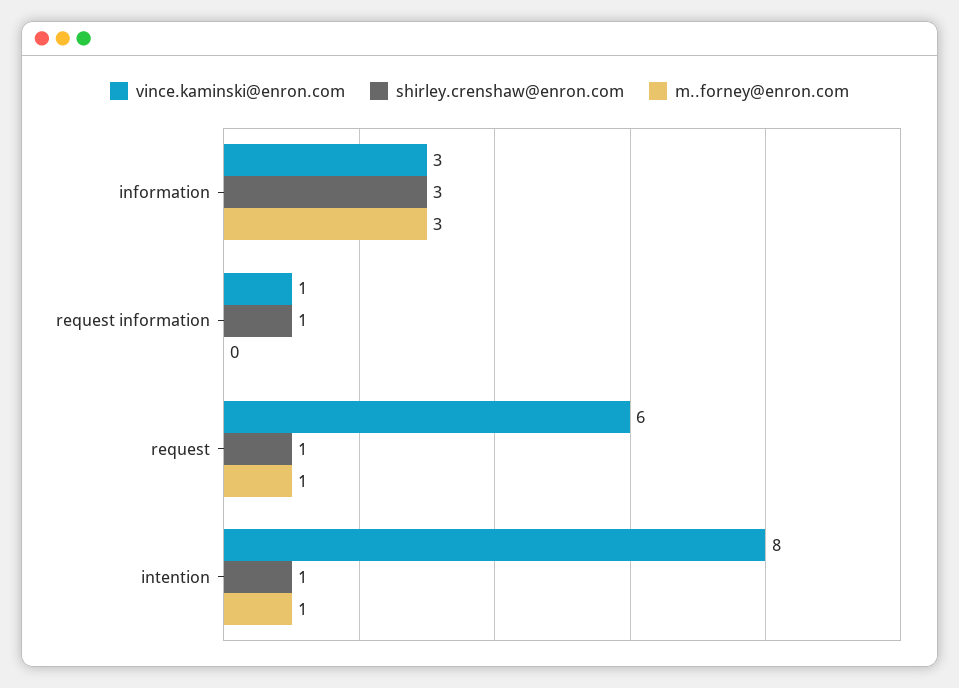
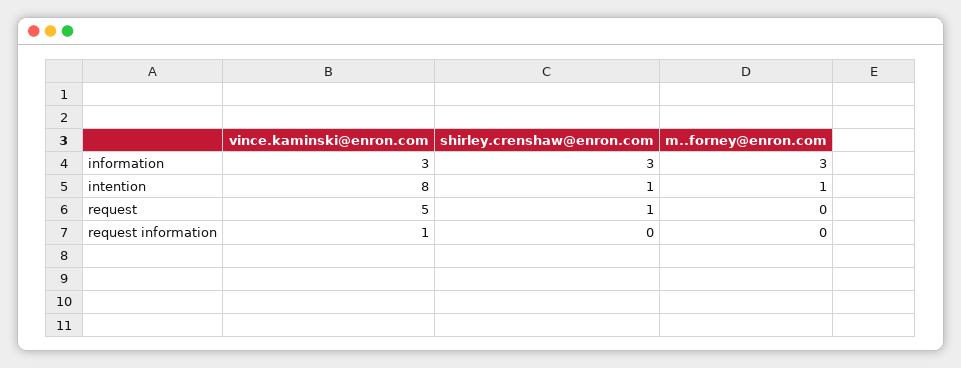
shirley.crenshaw@enron.com, request information: 1 -> 0
vince.kaminski@enron.com, request: 6 -> 5
m..forney@enron.com, request: 1 -> 0

